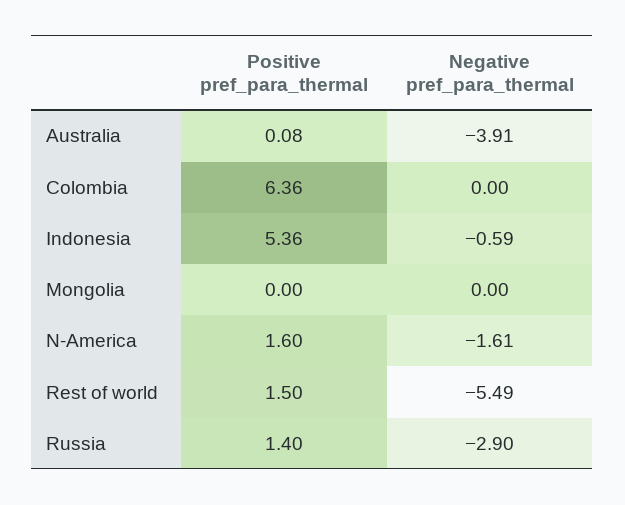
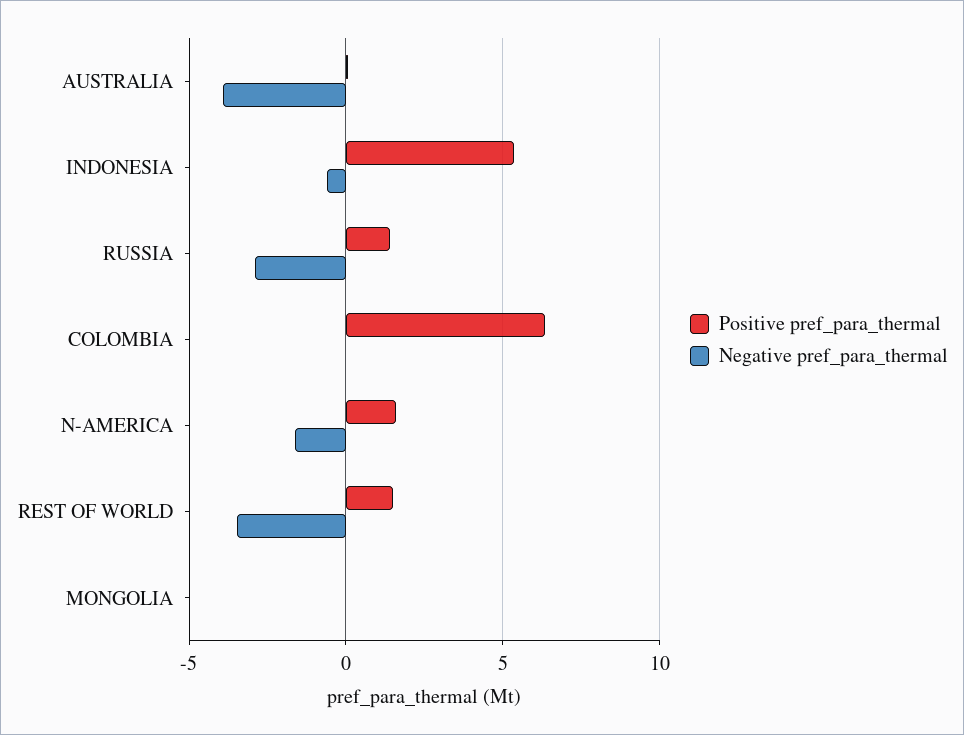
Negative pref_para_thermal, Rest of world: -5.49 -> -3.5

